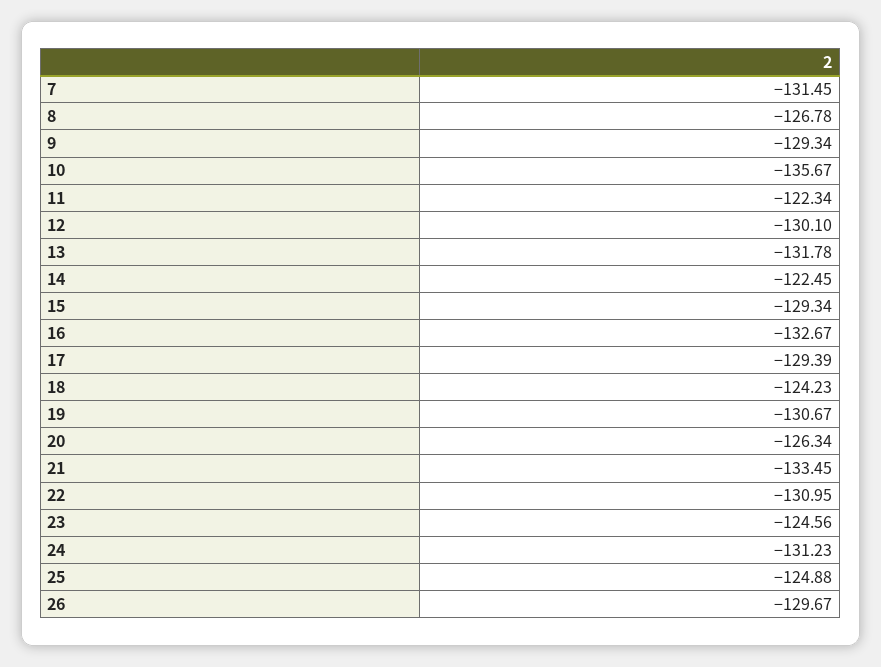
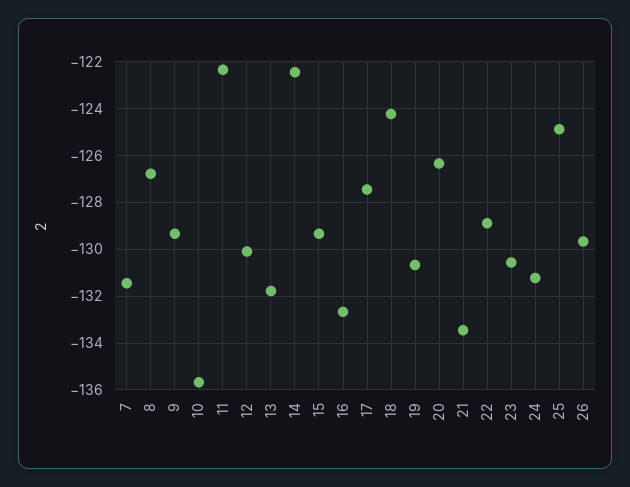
17: -129.39 -> -127.5
22: -130.95 -> -129
23: -124.56 -> -130.5

